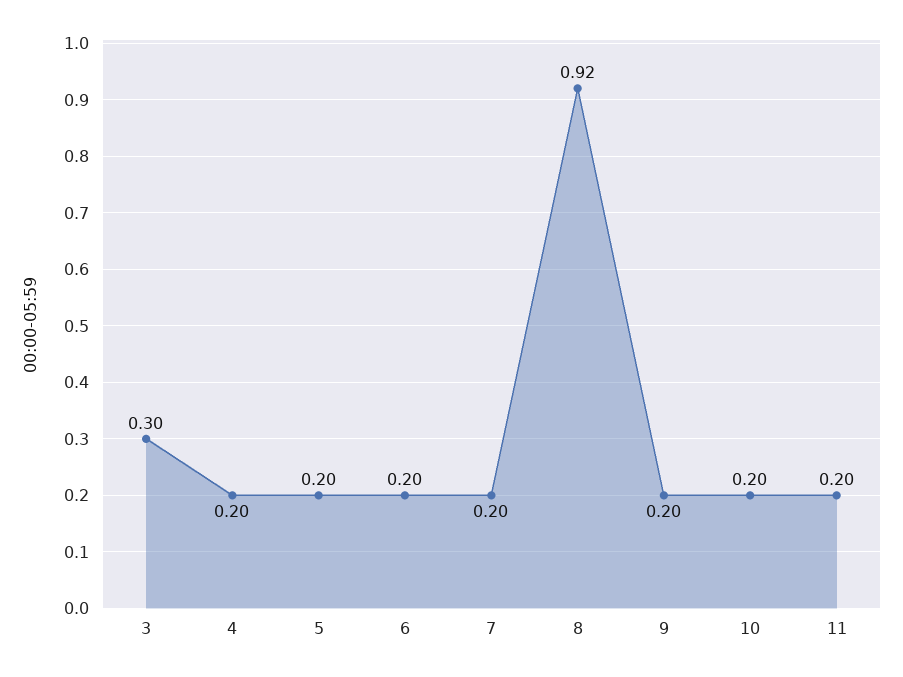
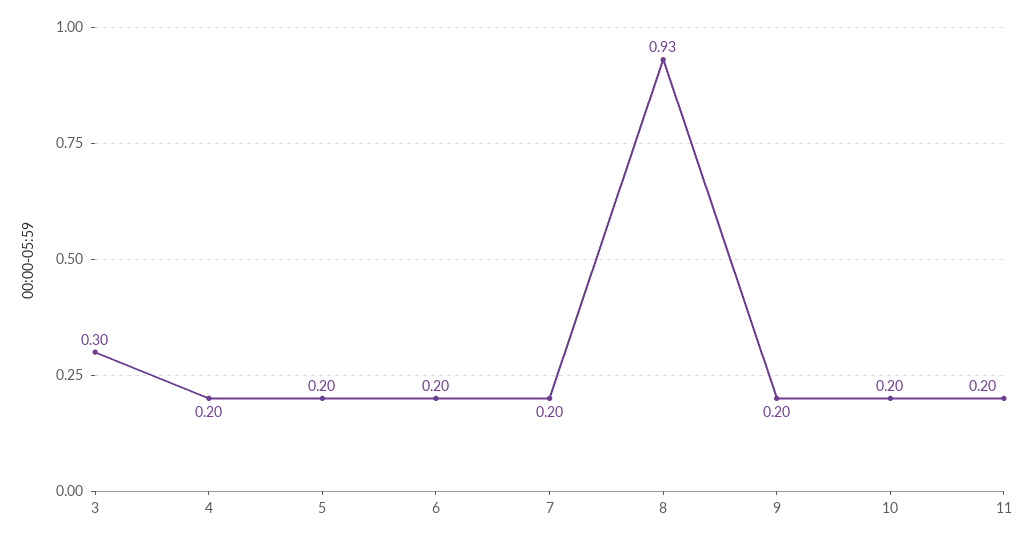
8: 0.92 -> 0.93

